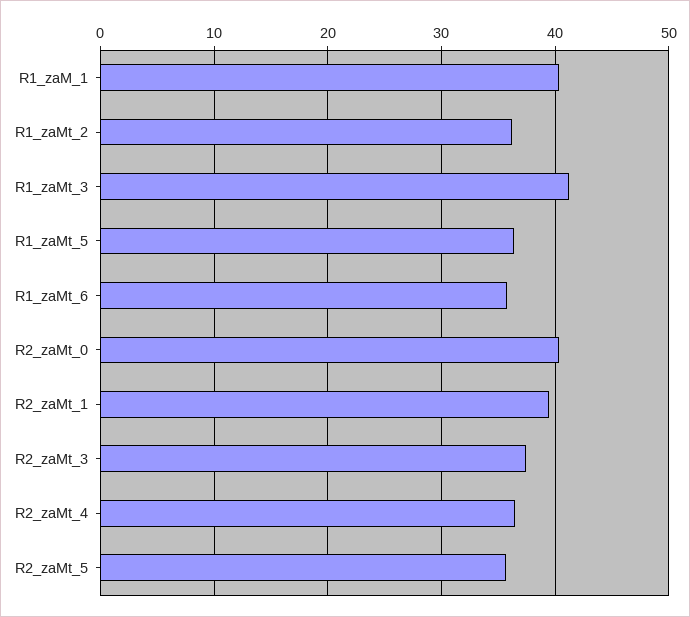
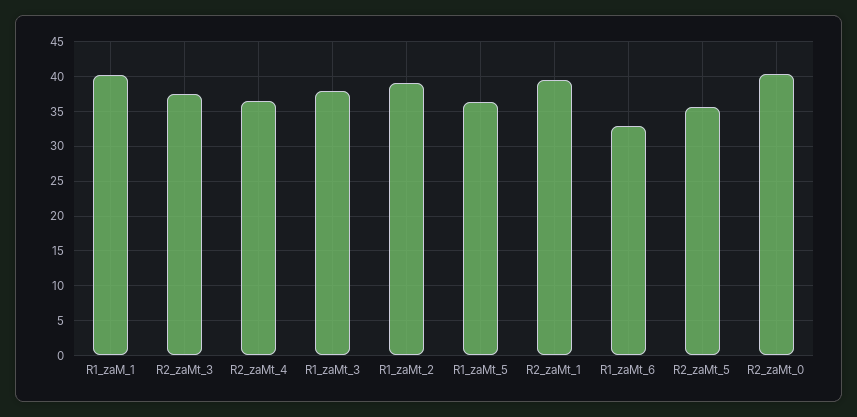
R1_zaMt_2: 36 -> 39
R1_zaMt_3: 41 -> 38
R1_zaMt_6: 36 -> 33

